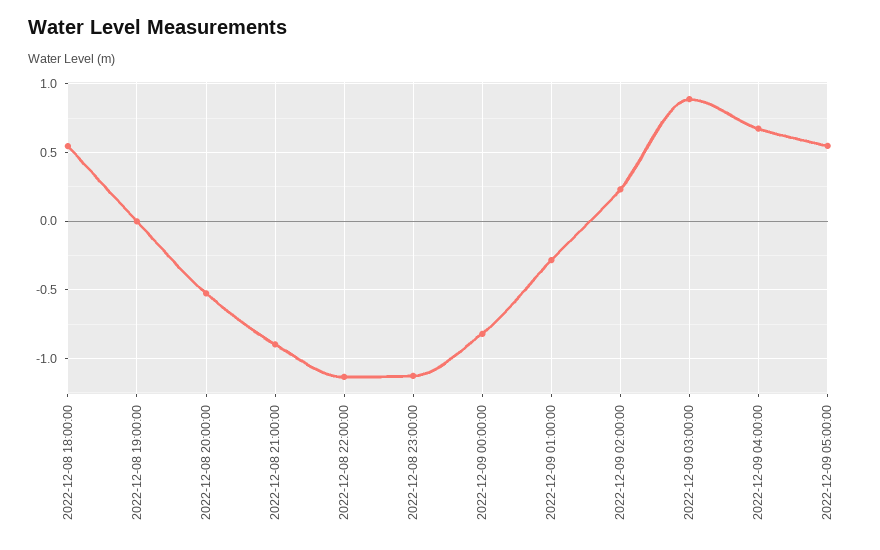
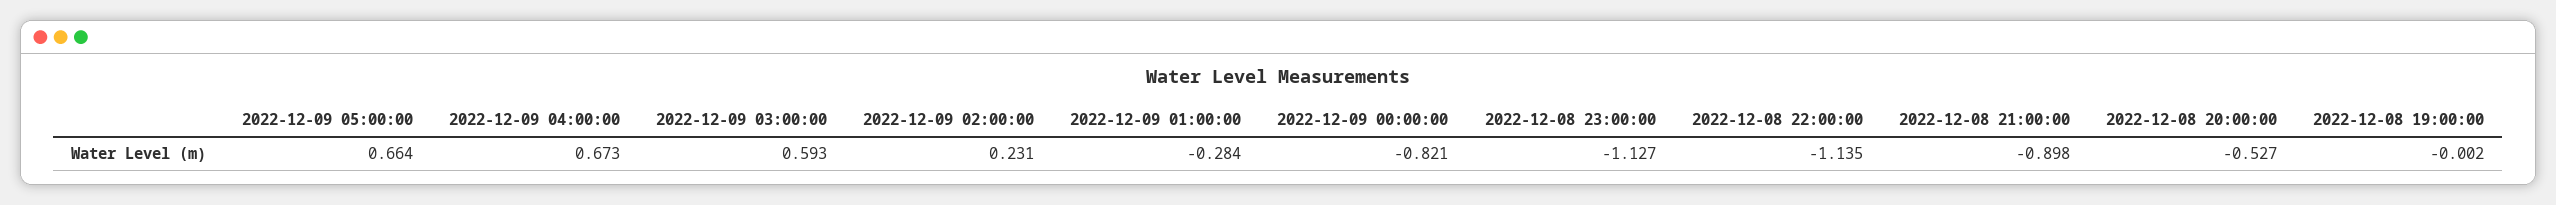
2022-12-08 18:00:00: 0.55 -> none
2022-12-09 03:00:00: 0.9 -> 0.593
2022-12-09 05:00:00: 0.55 -> 0.664

